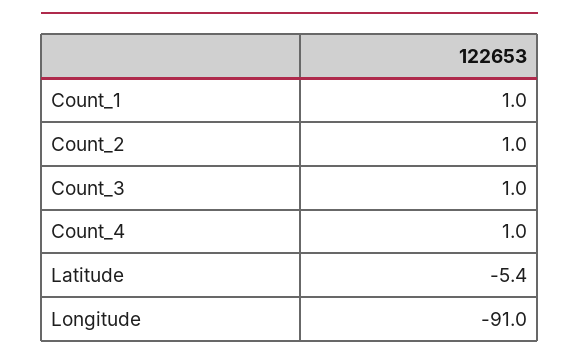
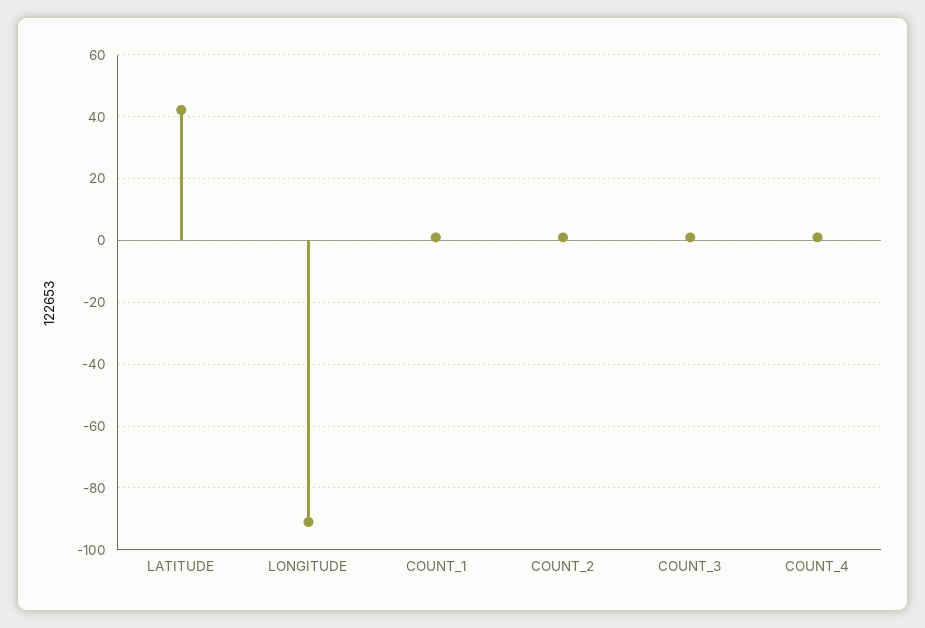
Latitude: -5.4 -> 42

